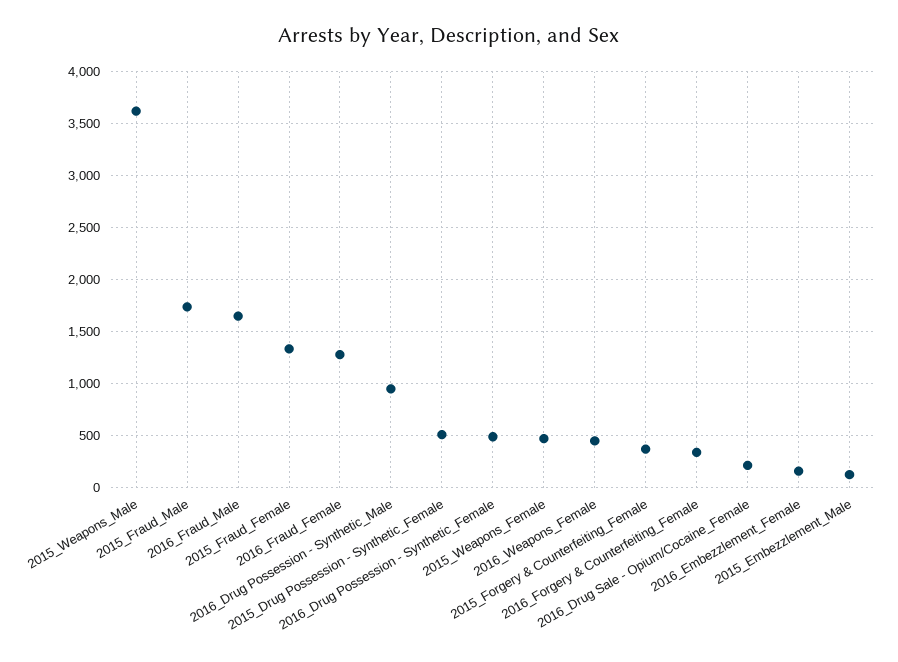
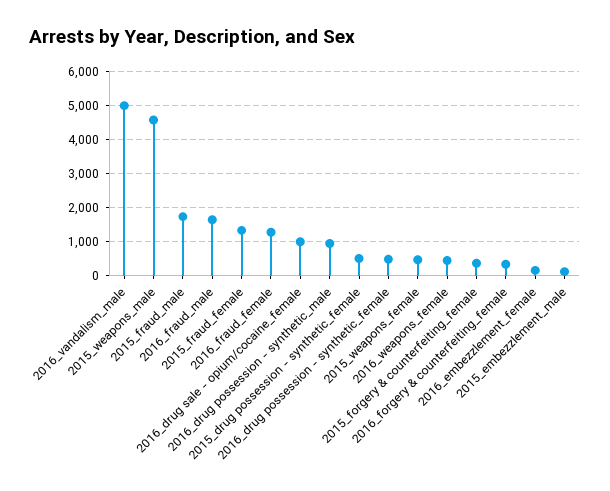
2015_Weapons_Male: 3600 -> 4600
2016_Drug Sale - Opium/Cocaine_Female: 200 -> 1000
2016_vandalism_male: none -> 5000

